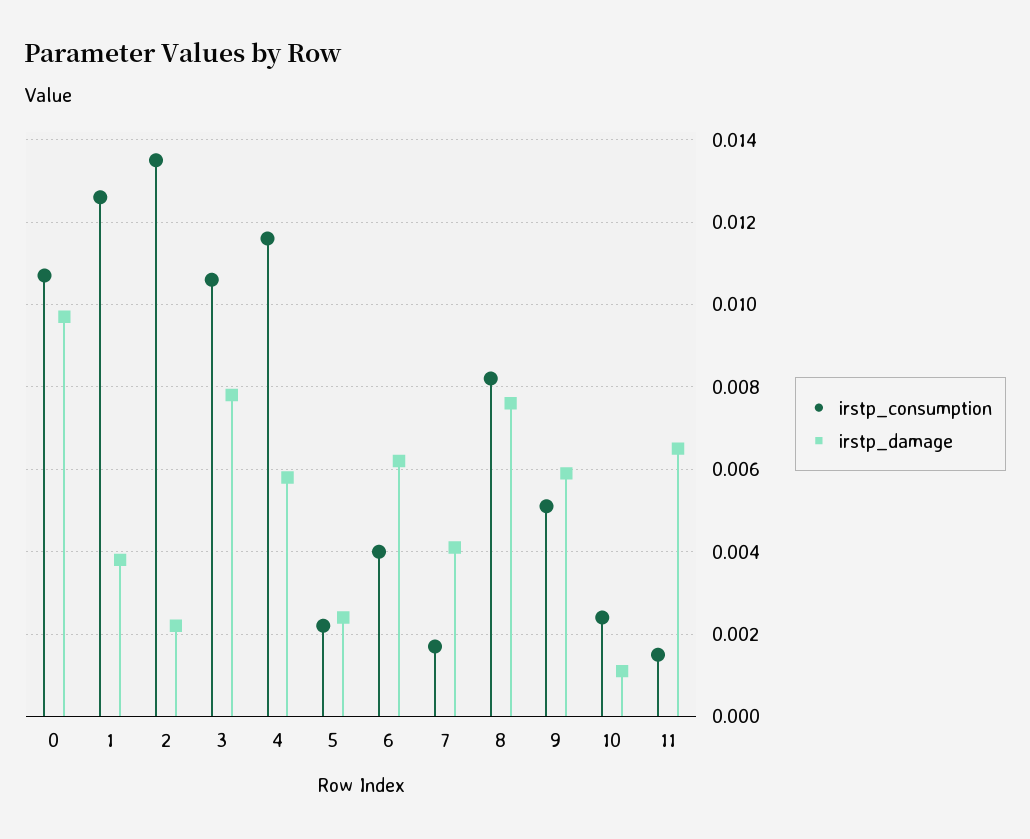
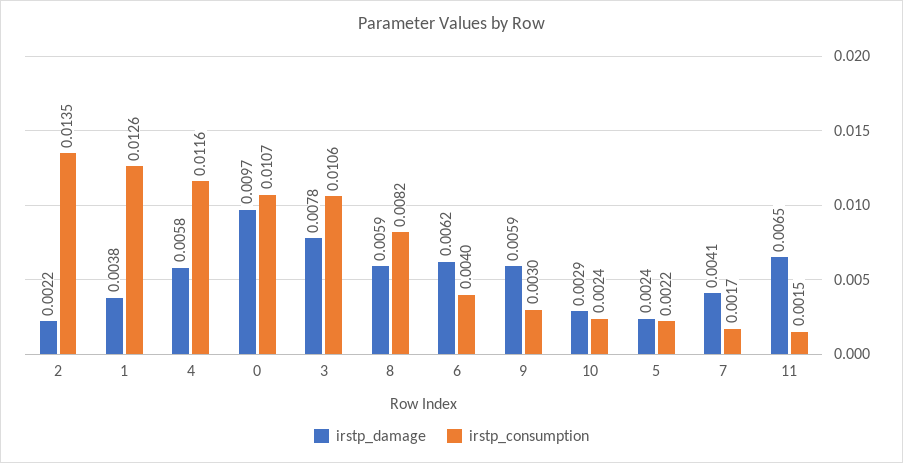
irstp_damage, 8: 0.0075 -> 0.0059
irstp_consumption, 9: 0.005 -> 0.003
irstp_damage, 10: 0.001 -> 0.0029

